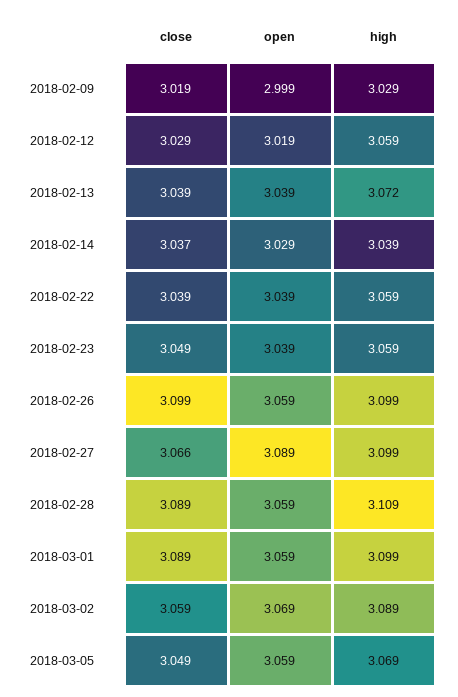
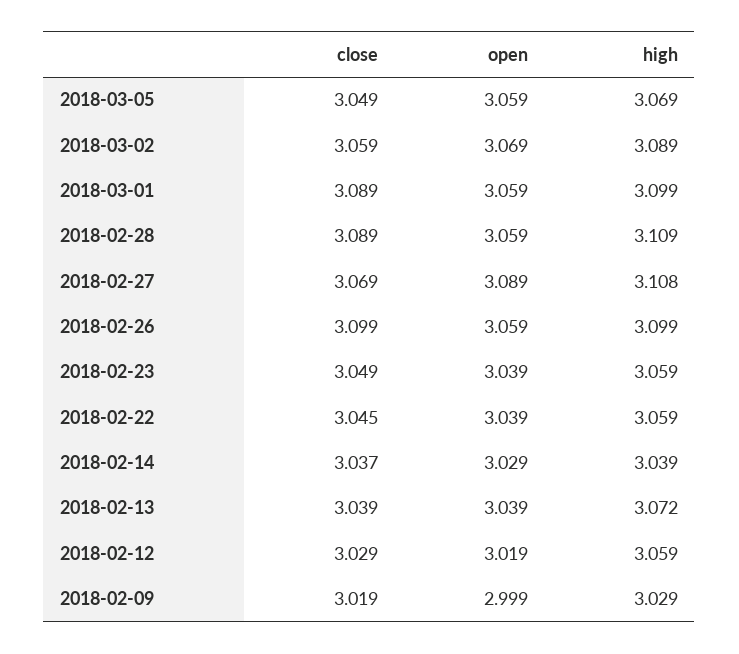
close, 2018-02-22: 3.039 -> 3.045
close, 2018-02-27: 3.066 -> 3.069
high, 2018-02-27: 3.099 -> 3.108

